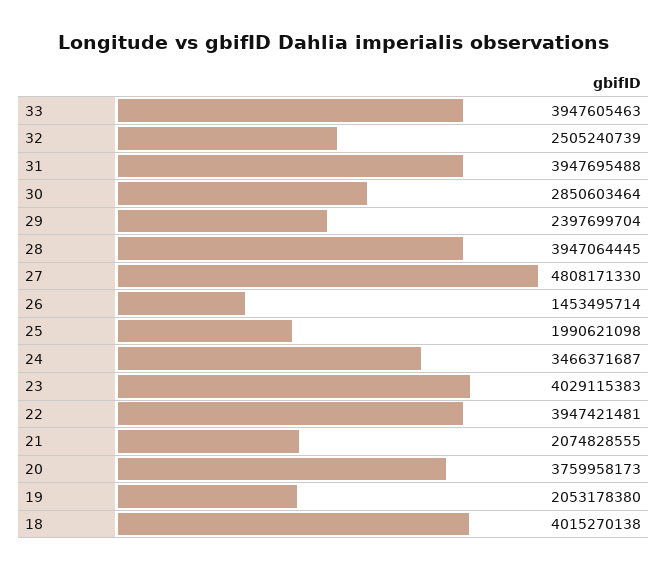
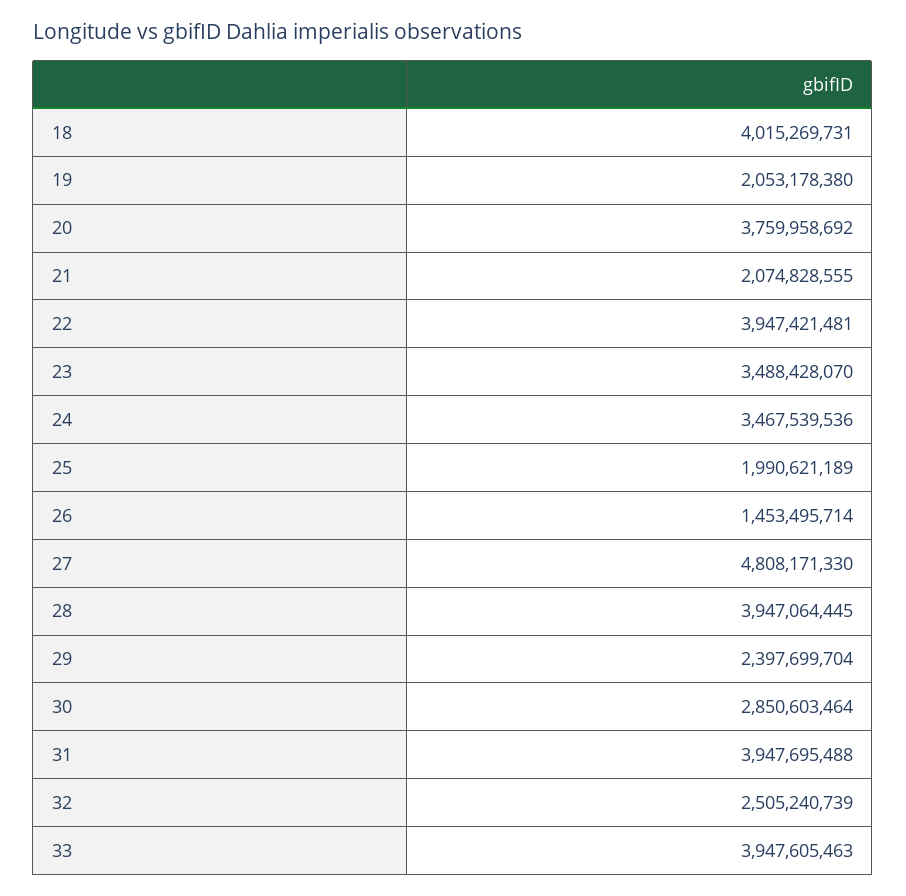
25: 1990621098 -> 1990621189
24: 3466371687 -> 3467539536
23: 4029115383 -> 3488428070
20: 3759958173 -> 3759958692
18: 4015270138 -> 4015269731

